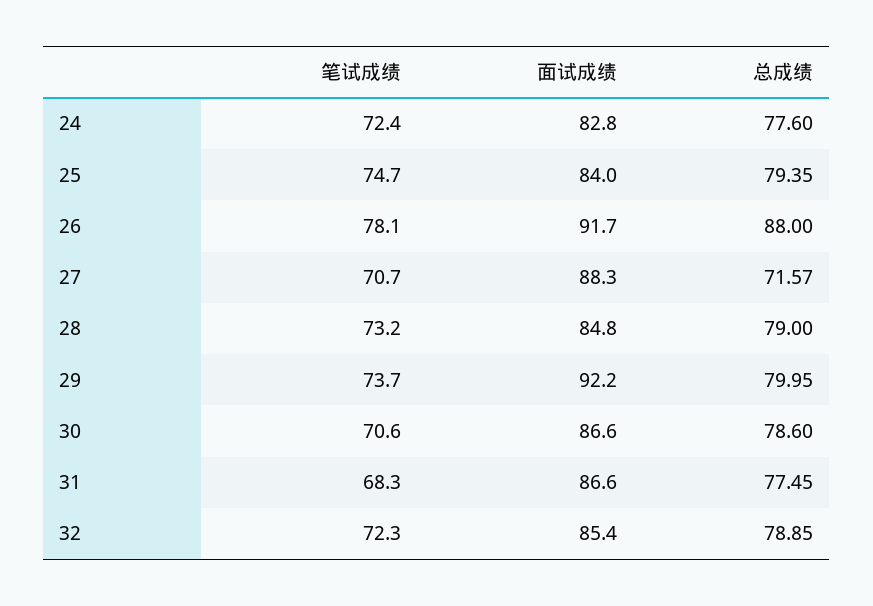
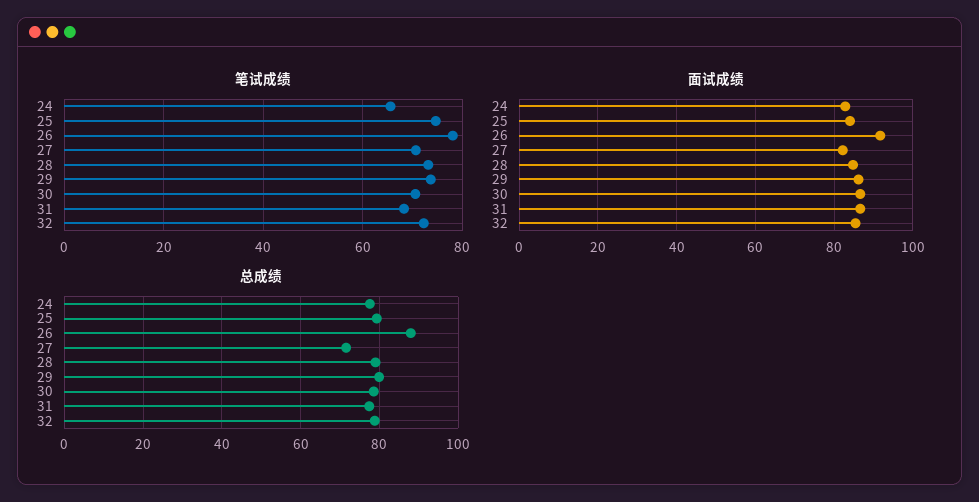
笔试成绩, 24: 72.4 -> 66
面试成绩, 27: 88.3 -> 82
面试成绩, 29: 92.2 -> 86

